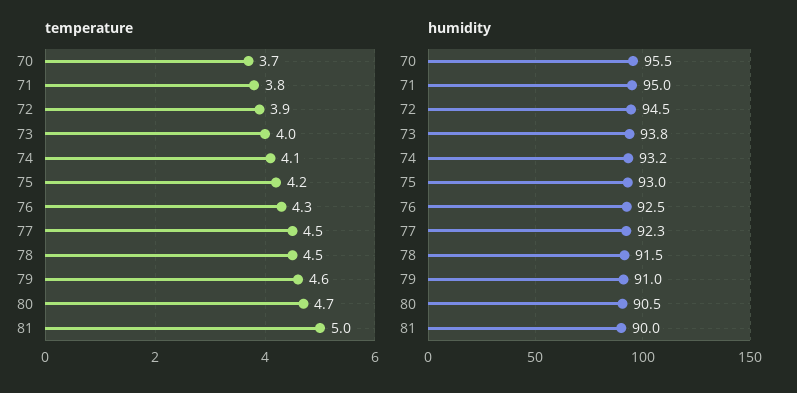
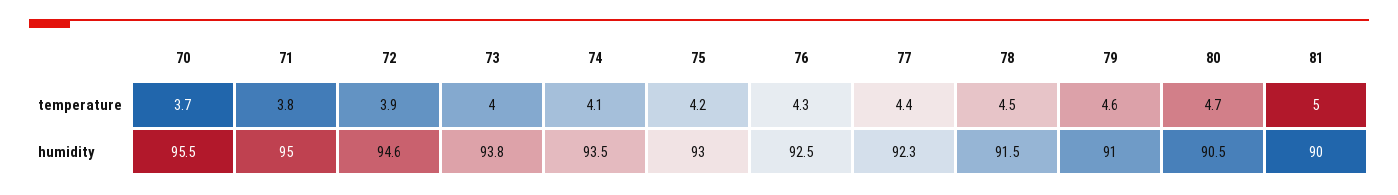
temperature, 77: 4.5 -> 4.4
humidity, 72: 94.5 -> 94.6
humidity, 74: 93.2 -> 93.5

